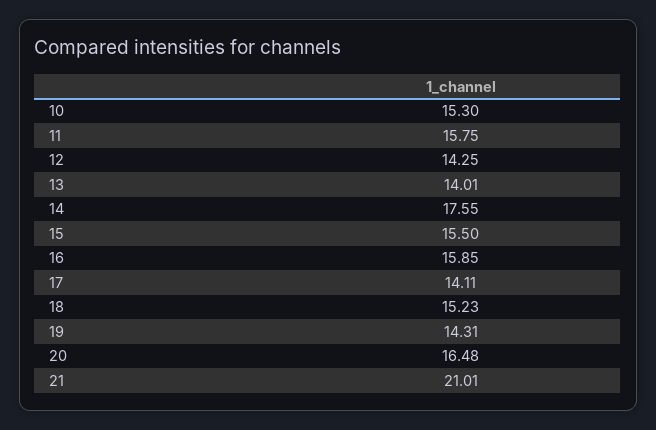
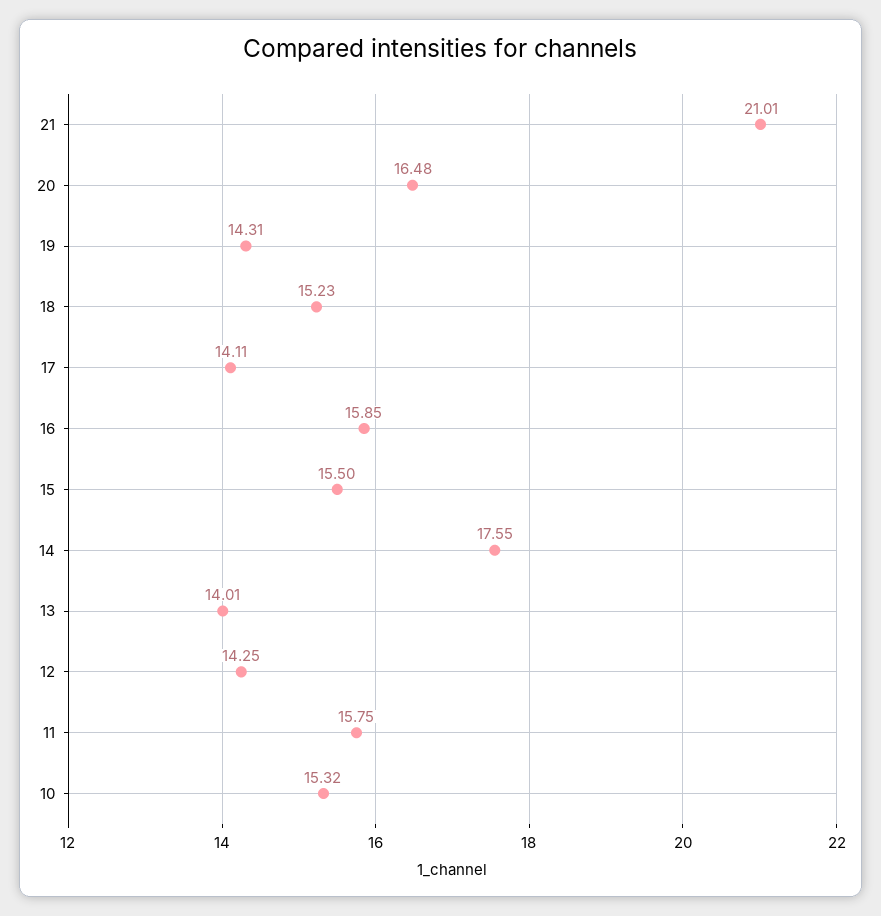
10: 15.3 -> 15.32

